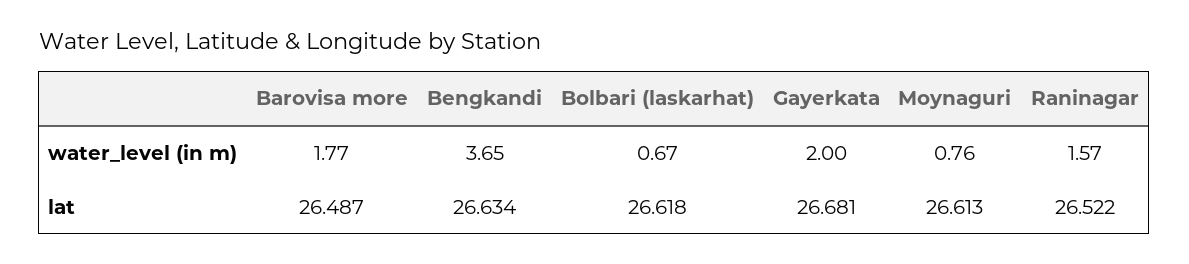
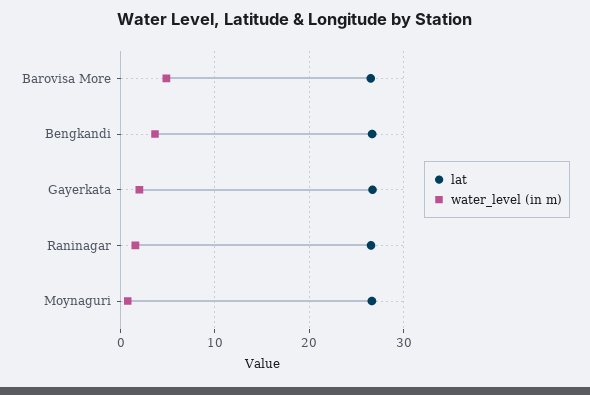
water_level (in m), Barovisa more: 1.77 -> 5
water_level (in m), Bolbari (laskarhat): 0.67 -> none
lat, Bolbari (laskarhat): 26.618 -> none

